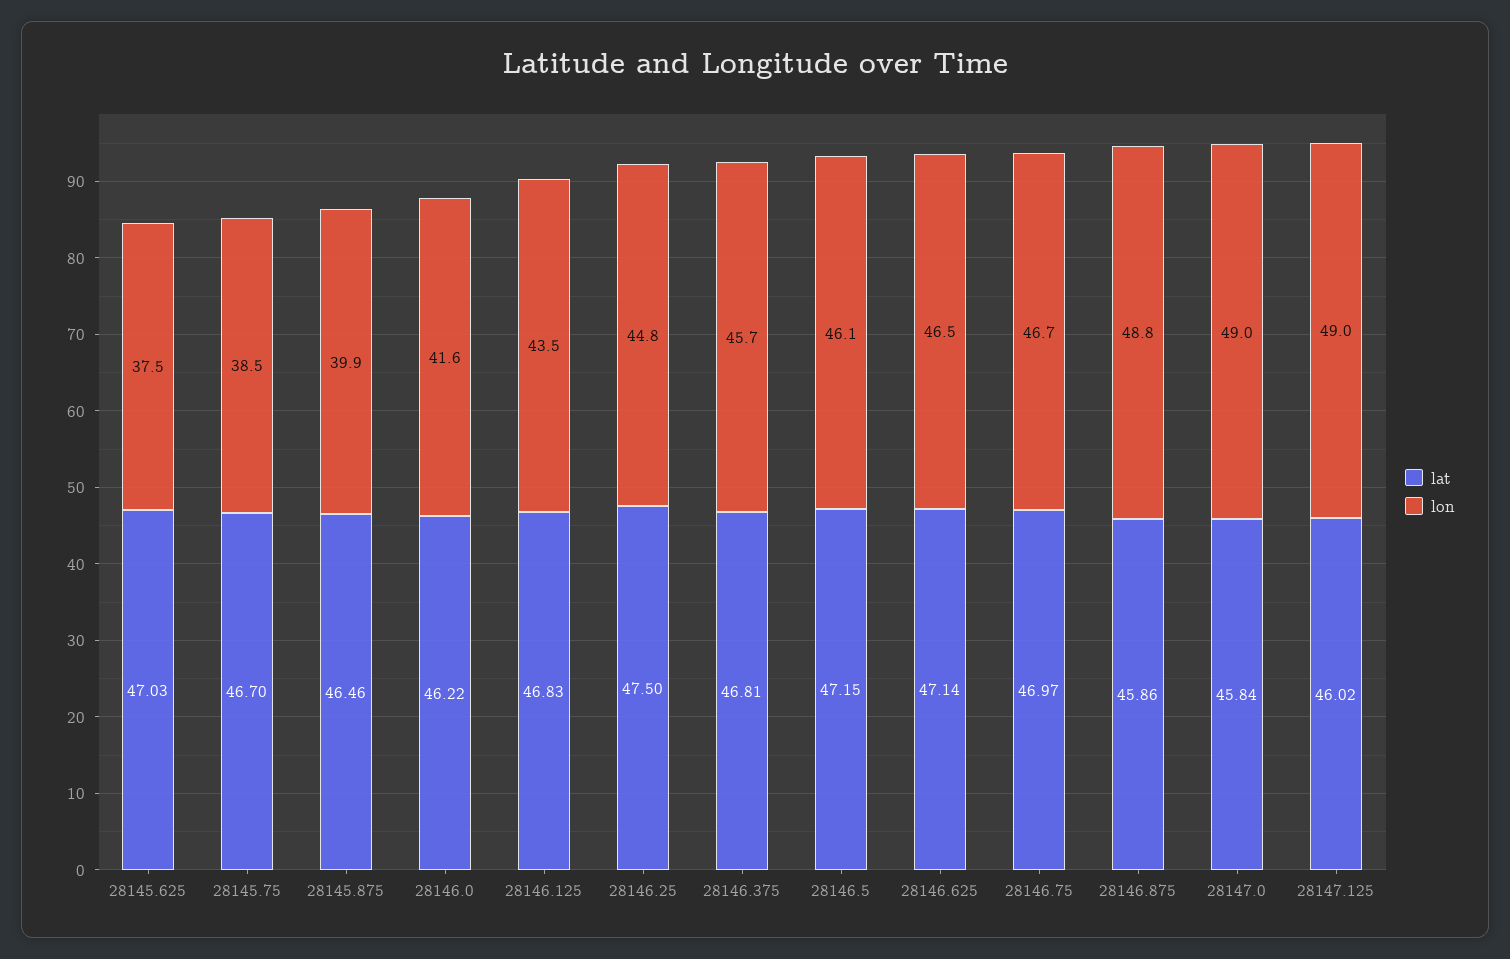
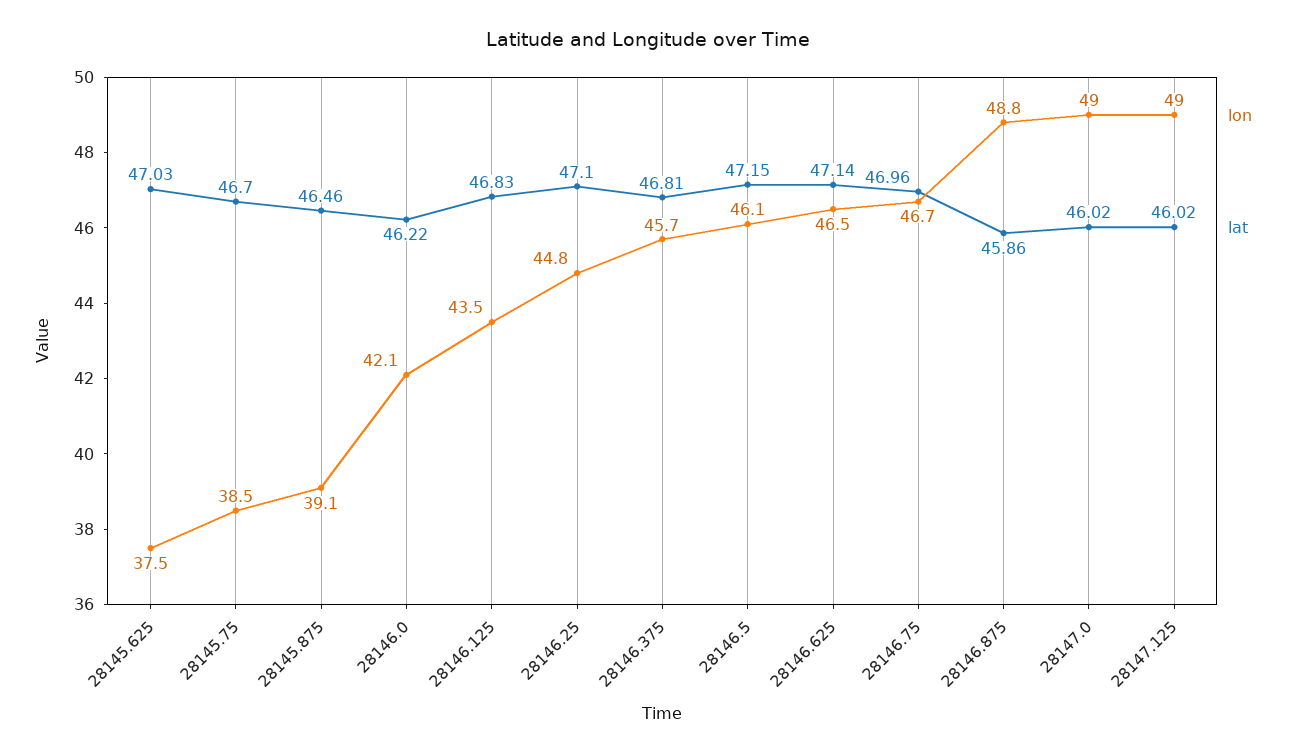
lon, 28145.875: 39.9 -> 39.1
lon, 28146.0: 41.6 -> 42.1
lat, 28146.25: 47.5 -> 47.1
lat, 28146.75: 46.97 -> 46.96
lat, 28147.0: 45.84 -> 46.02

